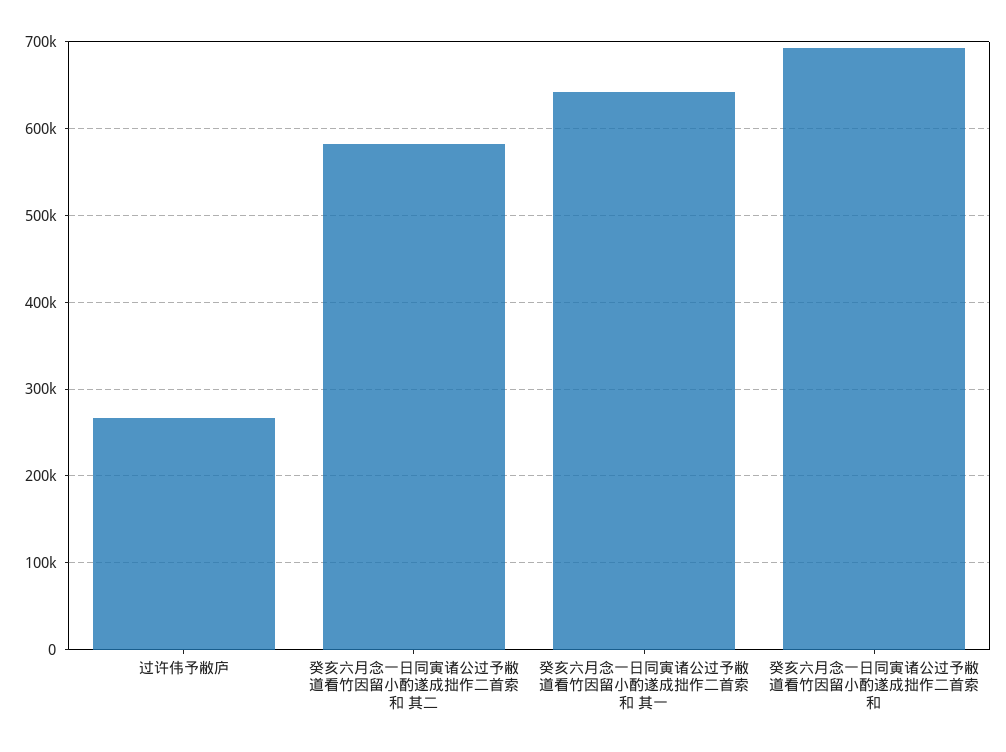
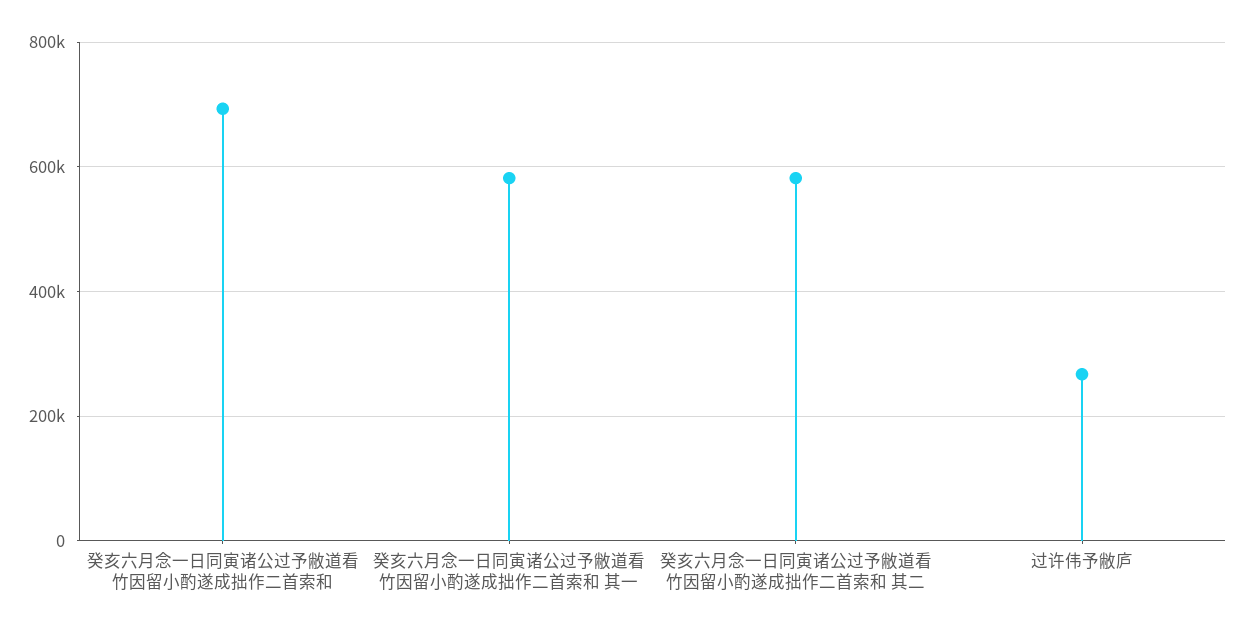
癸亥六月念一日同寅诸公过予敝道看竹因留小酌遂成拙作二首索和 其一: 640000 -> 580000

